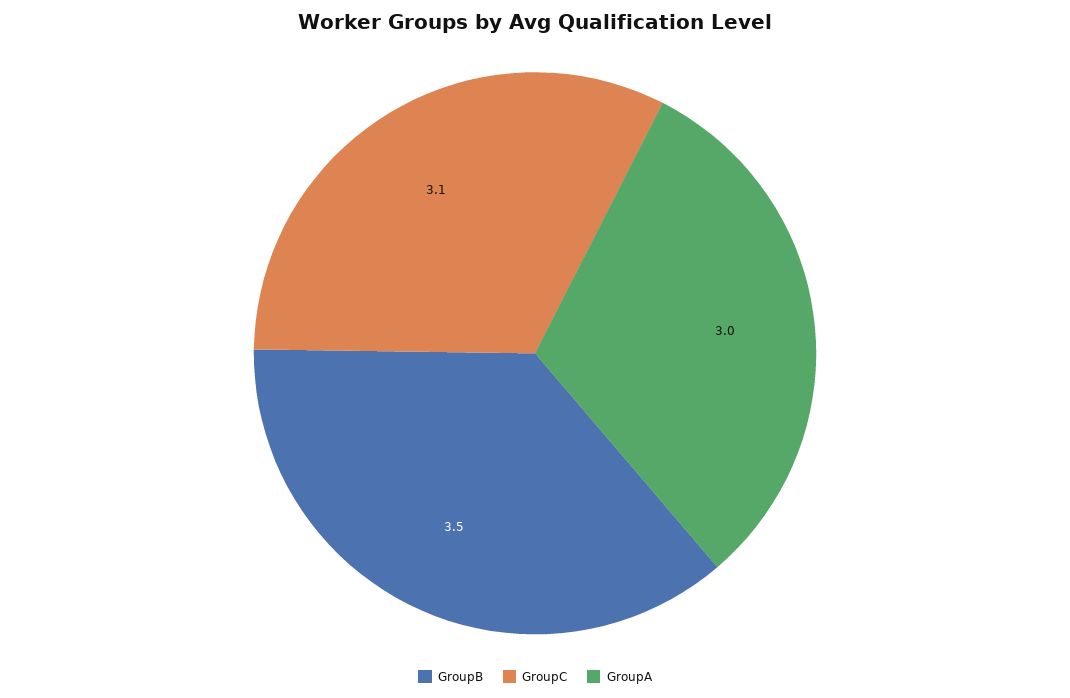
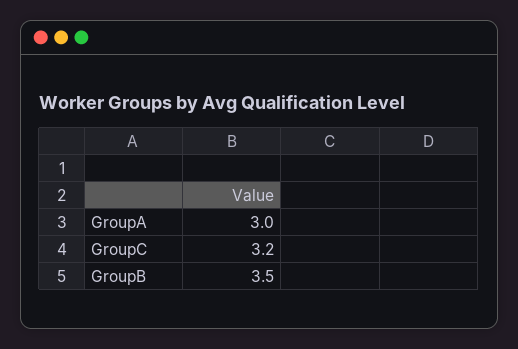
GroupC: 3.1 -> 3.2

